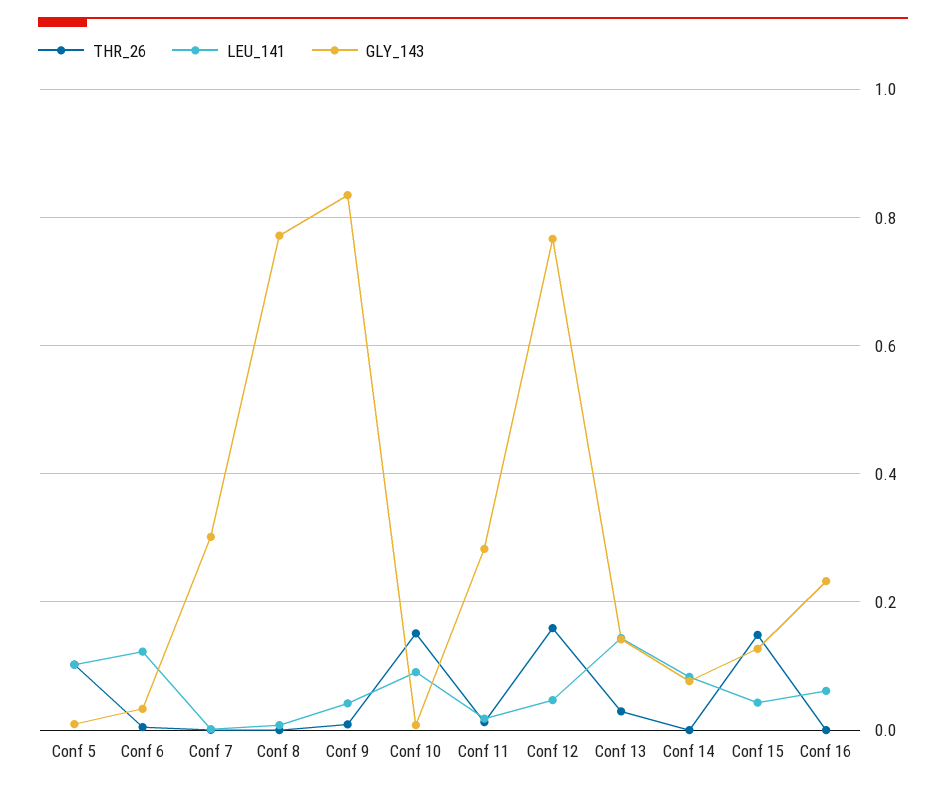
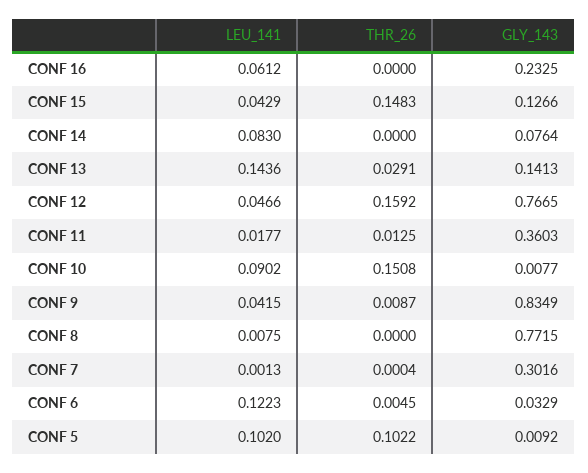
GLY_143, Conf 11: 0.28 -> 0.3603

